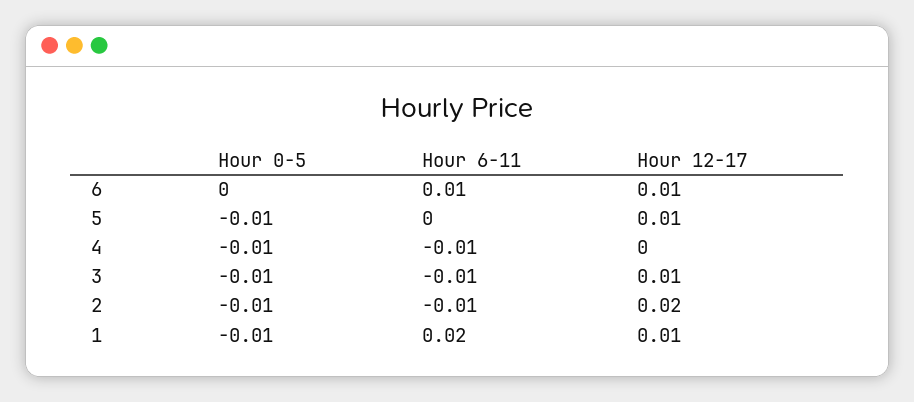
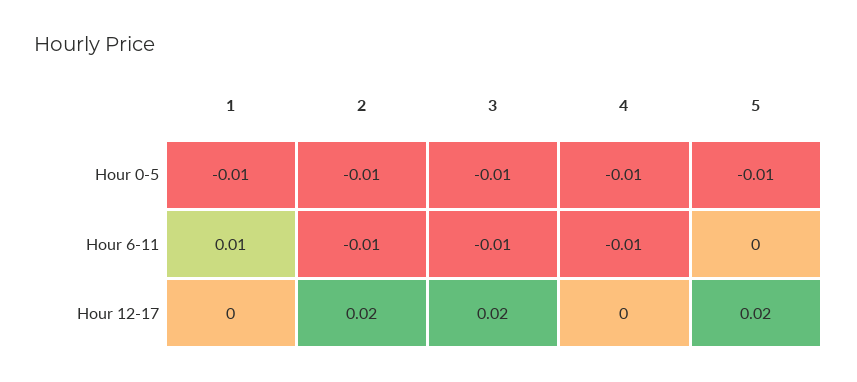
Hour 0-5, 6: 0 -> none
Hour 6-11, 6: 0.01 -> none
Hour 12-17, 6: 0.01 -> none
Hour 12-17, 5: 0.01 -> 0.02
Hour 12-17, 3: 0.01 -> 0.02
Hour 6-11, 1: 0.02 -> 0.01
Hour 12-17, 1: 0.01 -> 0

